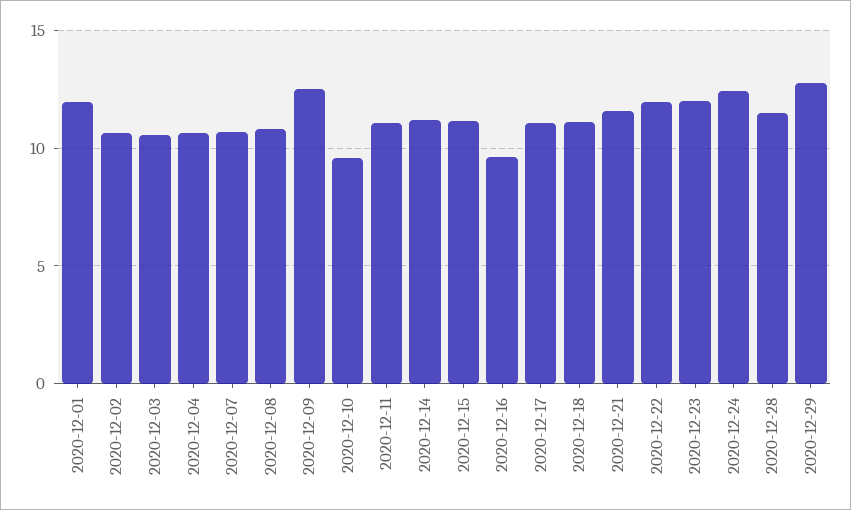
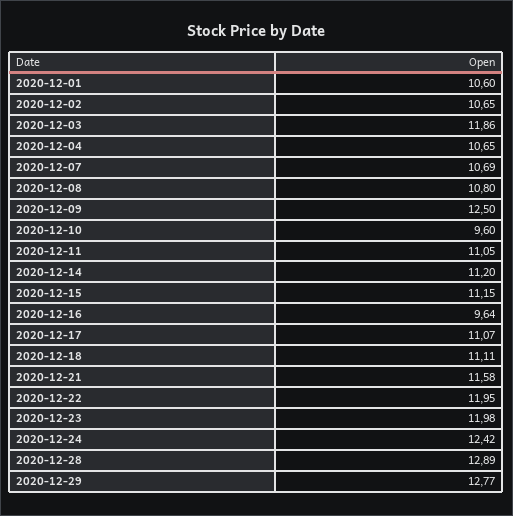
2020-12-01: 12 -> 10.6
2020-12-03: 10.5 -> 11.86
2020-12-28: 11.5 -> 12.89

